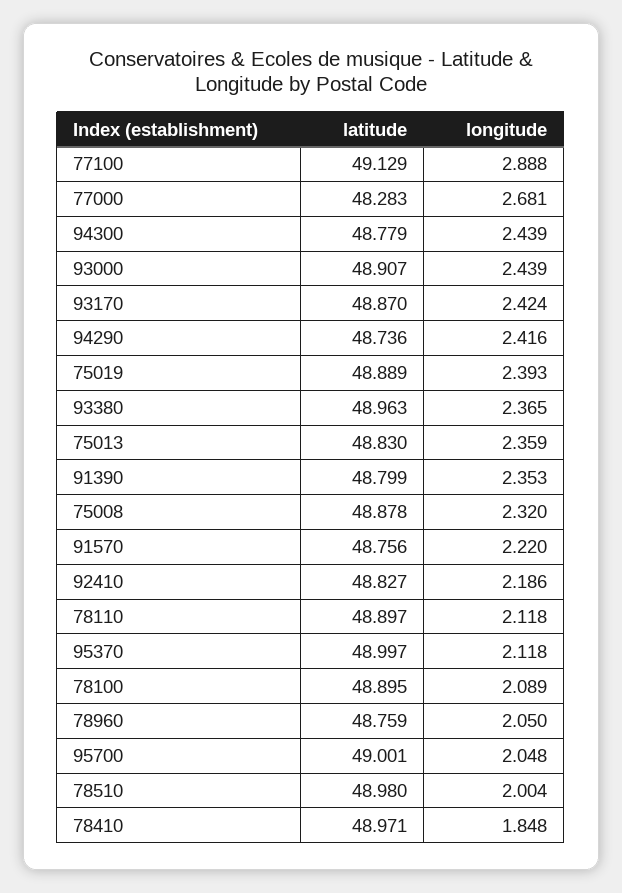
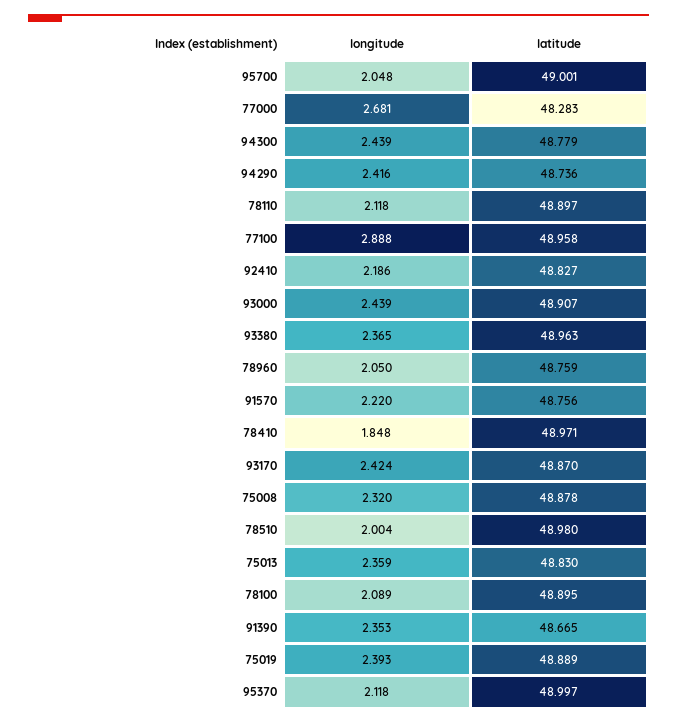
latitude, 77100: 49.129 -> 48.958
latitude, 91390: 48.799 -> 48.665

